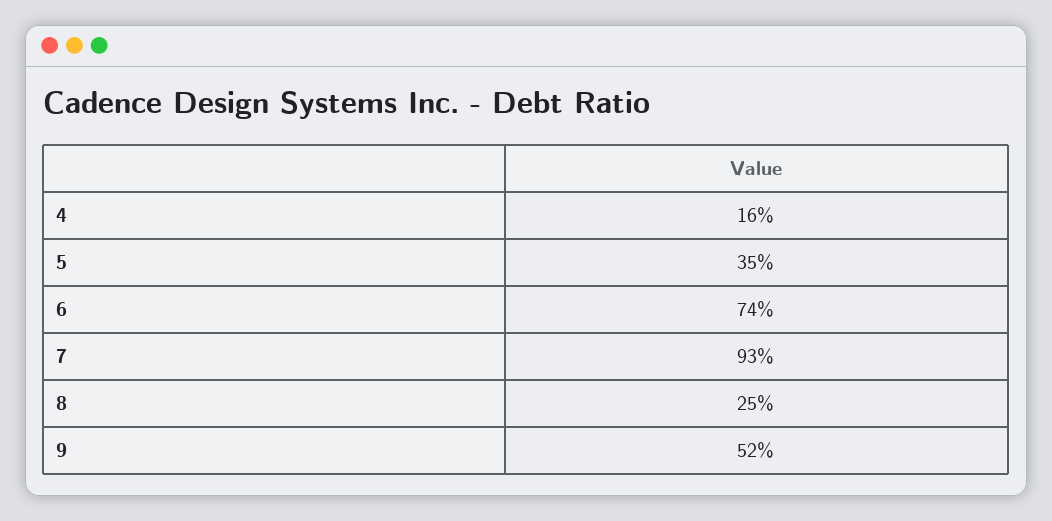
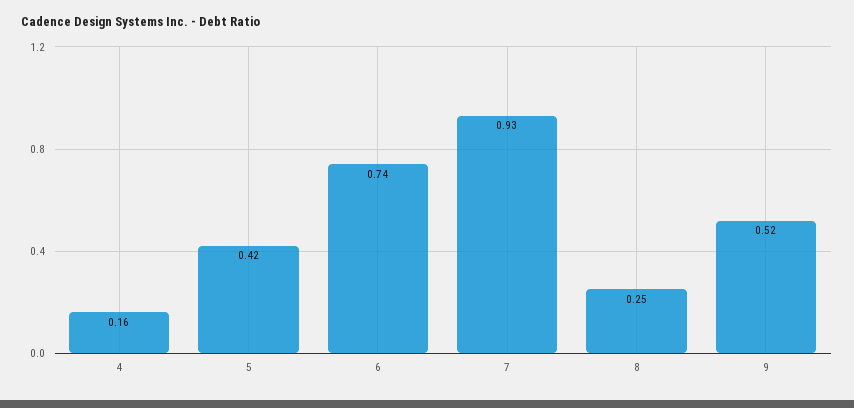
5: 0.35 -> 0.42

